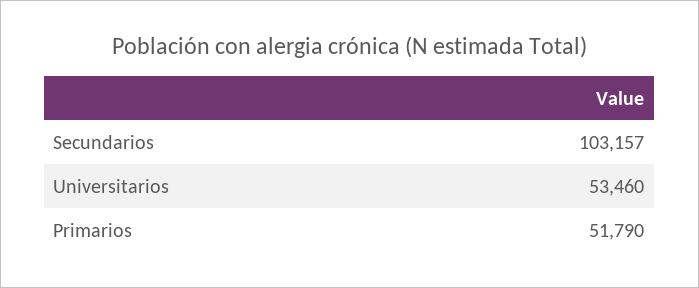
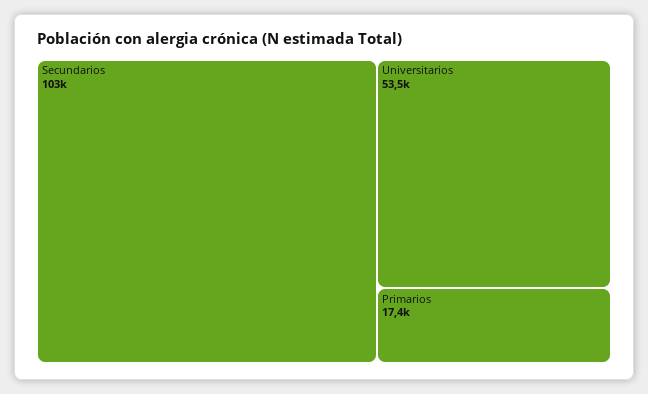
Primarios: 51790 -> 17400

